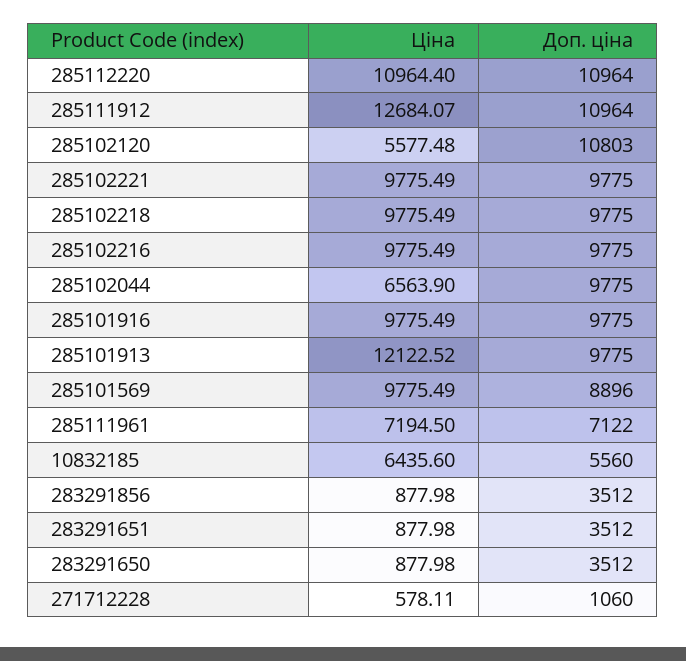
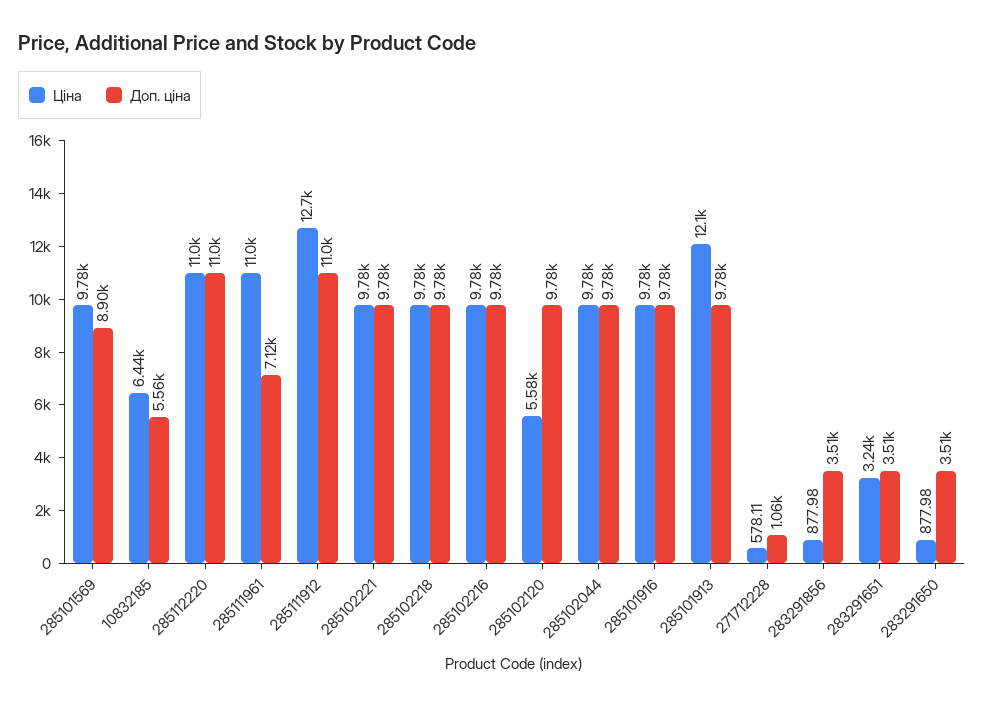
Доп. ціна, 285102120: 10803 -> 9780
Ціна, 285102044: 6563.9 -> 9780
Ціна, 285111961: 7194.5 -> 11000
Ціна, 283291651: 877.98 -> 3240

